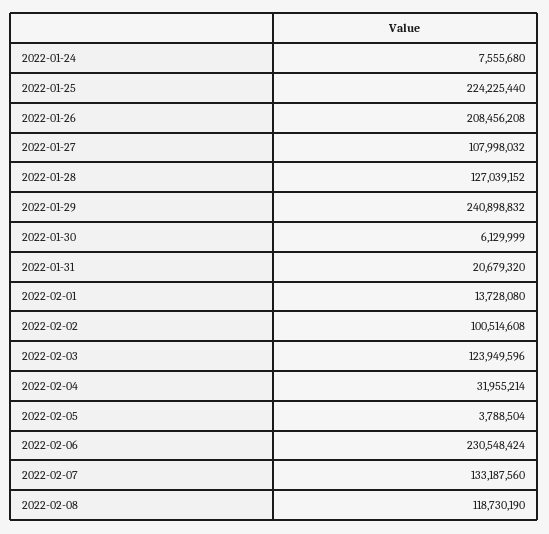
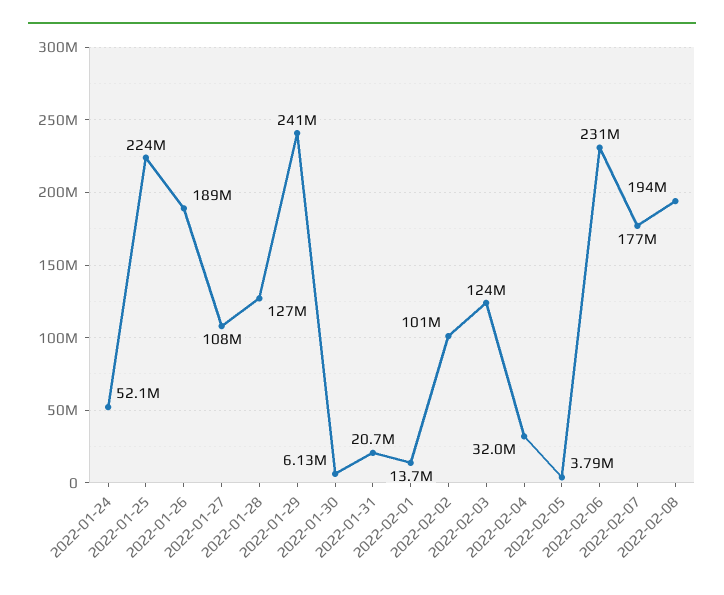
2022-01-24: 7555680 -> 52100000
2022-01-26: 208456208 -> 189000000
2022-02-07: 133187560 -> 177000000
2022-02-08: 118730190 -> 194000000

